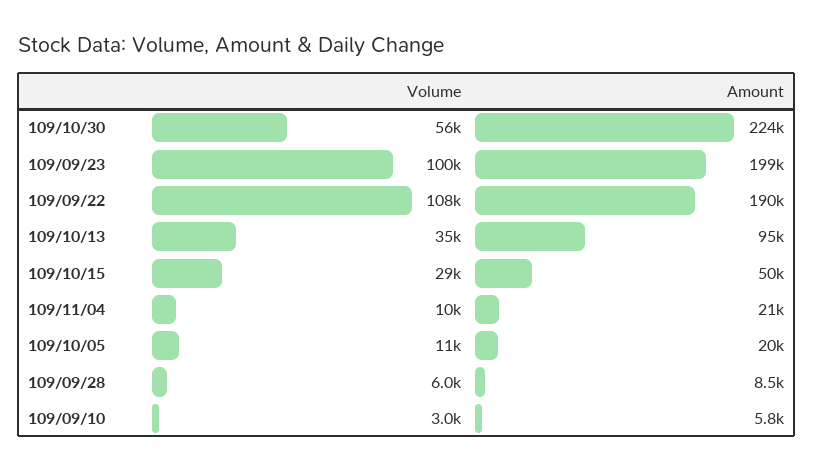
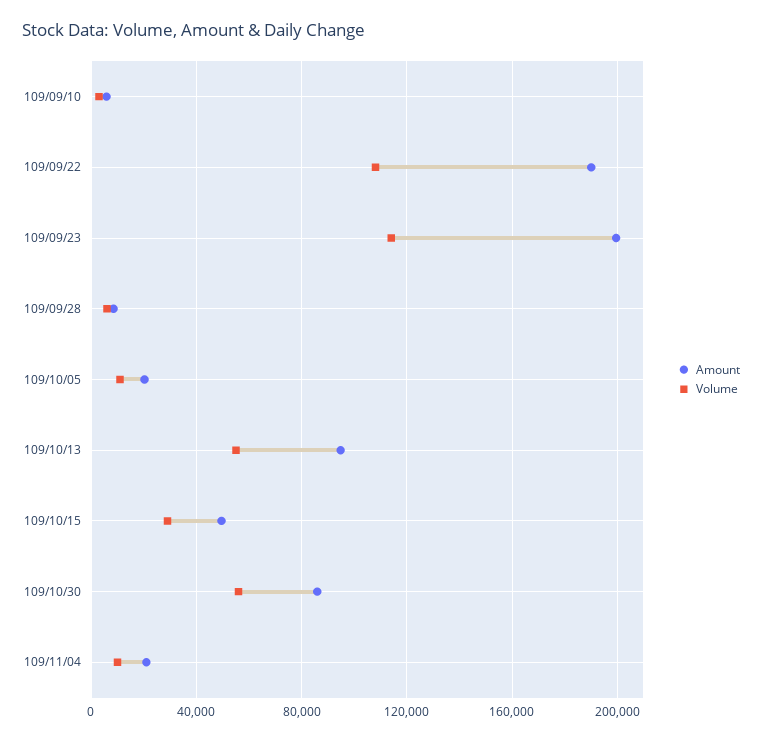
Amount, 109/10/30: 224000 -> 85000
Volume, 109/09/23: 100000 -> 115000
Volume, 109/10/13: 35000 -> 55000

